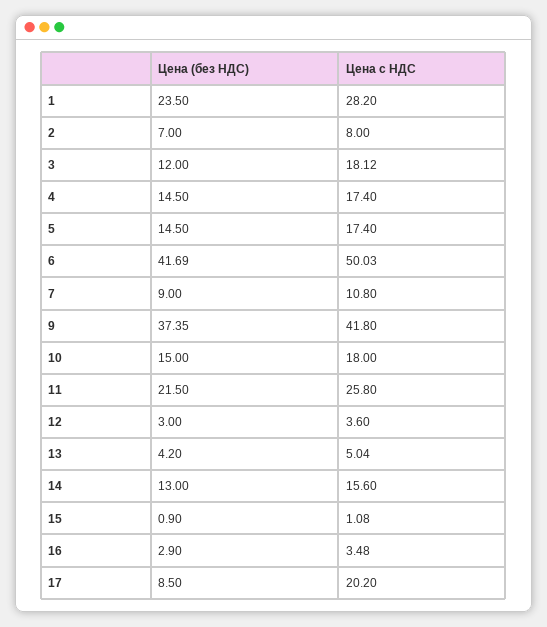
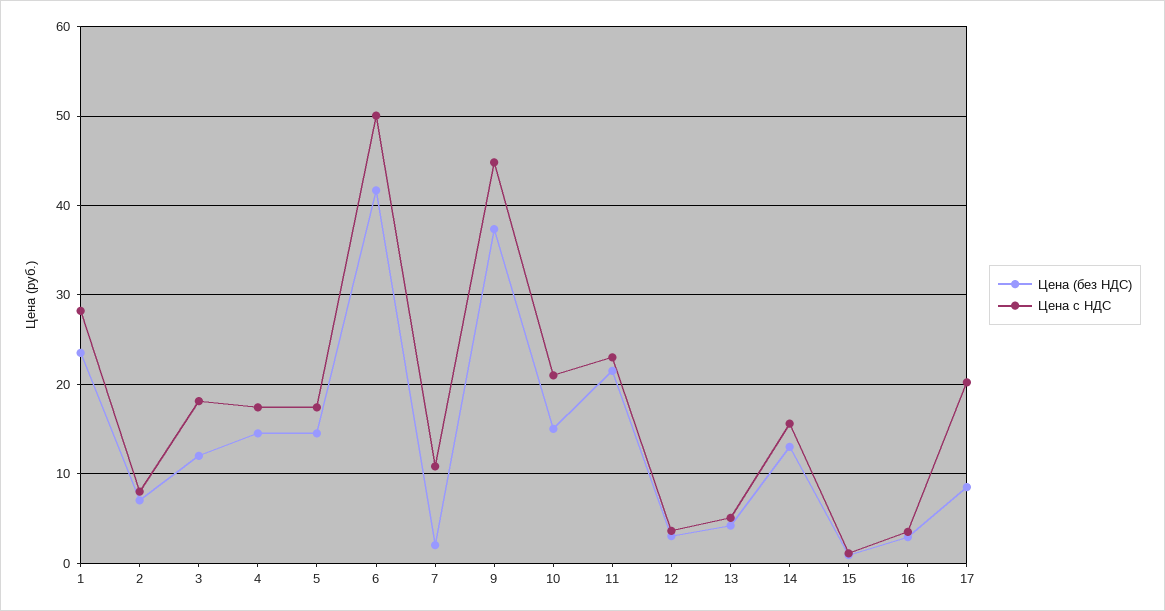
Цена (без НДС), 7: 9 -> 2
Цена с НДС, 9: 41.8 -> 45
Цена с НДС, 10: 18 -> 21
Цена с НДС, 11: 25.8 -> 23

